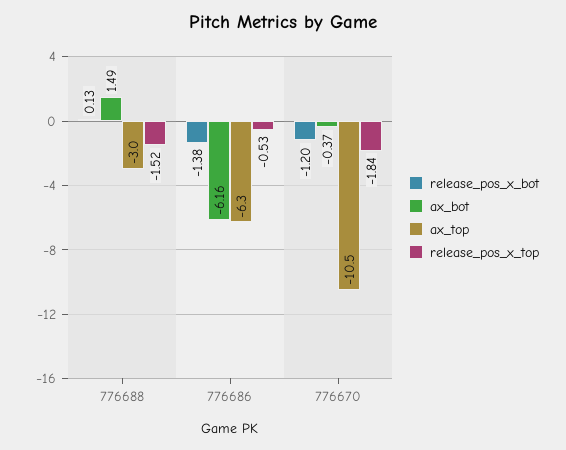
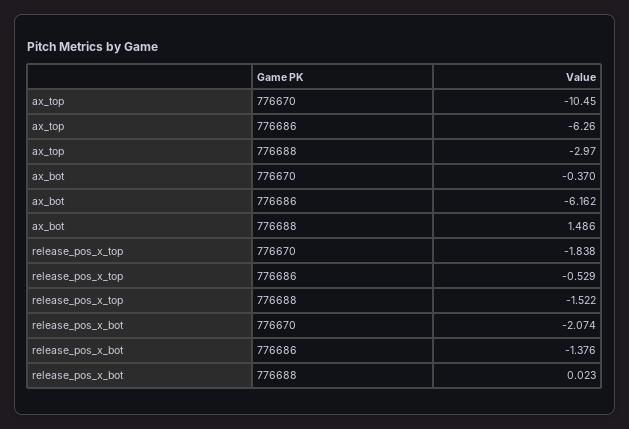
release_pos_x_bot, 776688: 0.13 -> 0.023
release_pos_x_bot, 776670: -1.2 -> -2.074

